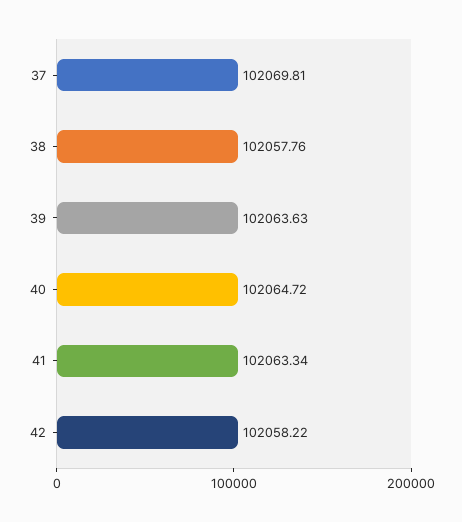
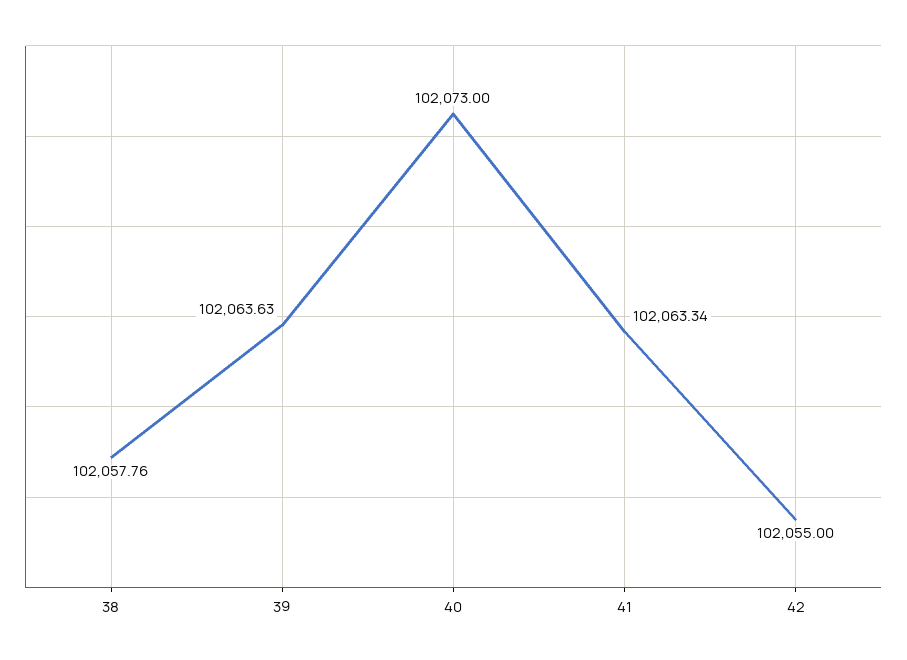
37: 102069.81 -> none
40: 102064.72 -> 102073
42: 102058.22 -> 102055

